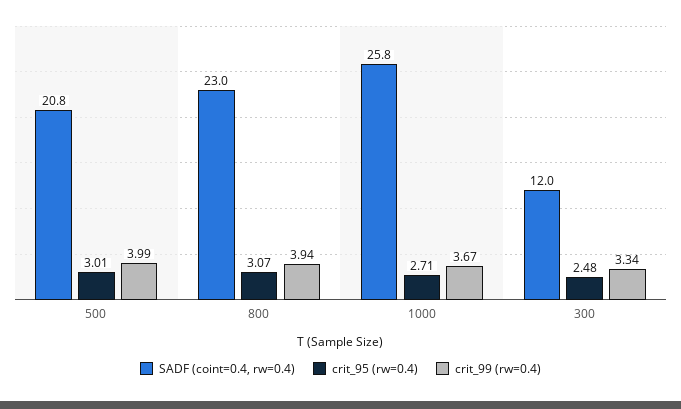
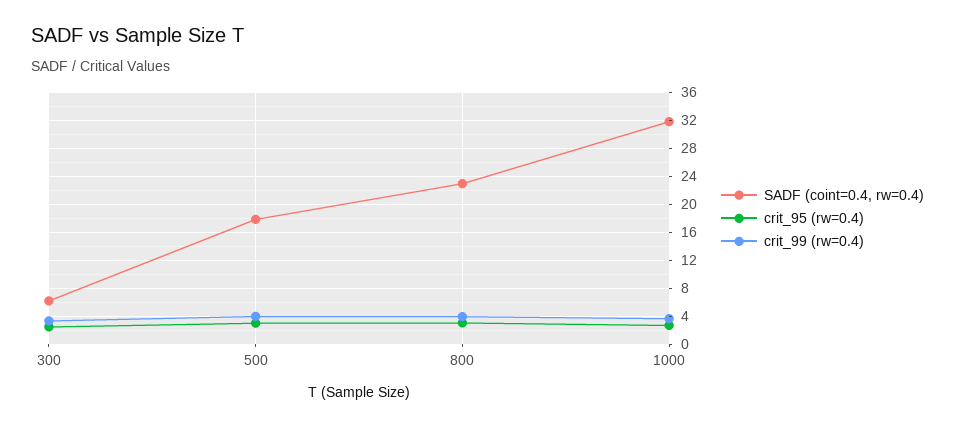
SADF (coint=0.4, rw=0.4), 500: 20.8 -> 18
SADF (coint=0.4, rw=0.4), 1000: 25.8 -> 32
SADF (coint=0.4, rw=0.4), 300: 12 -> 6

